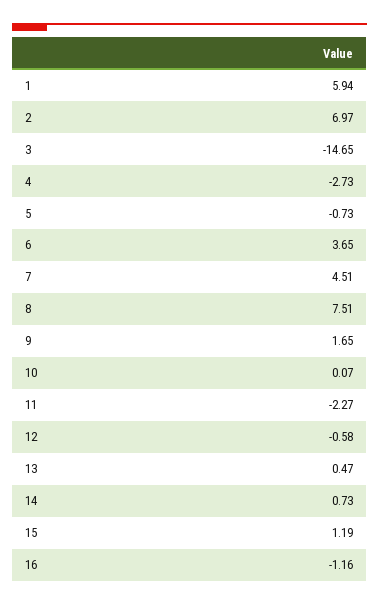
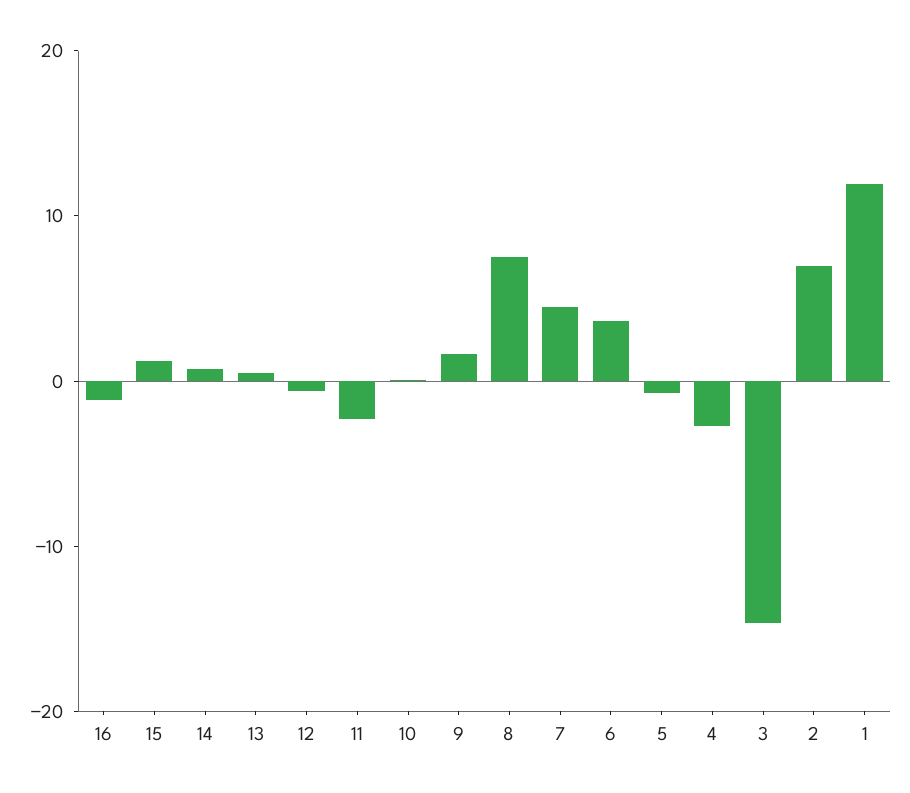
1: 5.94 -> 12

